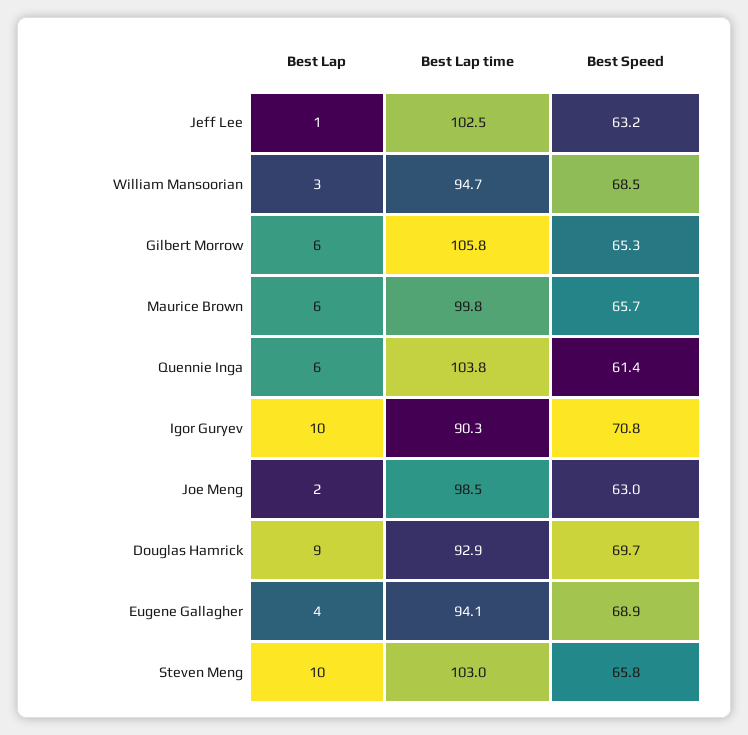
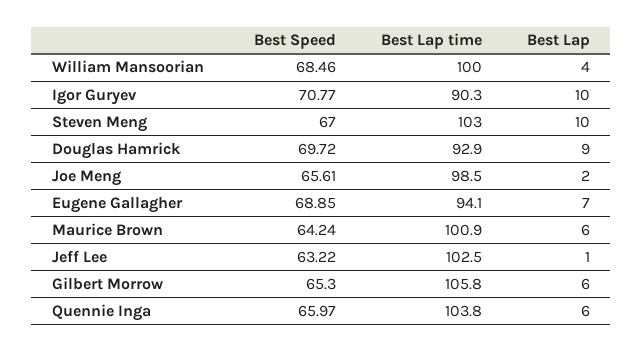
Best Lap, William Mansoorian: 3 -> 4
Best Lap time, William Mansoorian: 94.7 -> 100
Best Lap time, Maurice Brown: 99.8 -> 100.9
Best Speed, Maurice Brown: 65.7 -> 64.24
Best Speed, Quennie Inga: 61.4 -> 65.97
Best Speed, Joe Meng: 63 -> 65.61
Best Lap, Eugene Gallagher: 4 -> 7
Best Speed, Steven Meng: 65.8 -> 67

